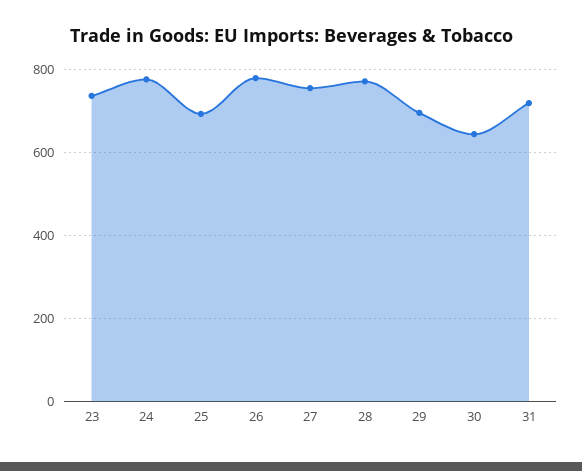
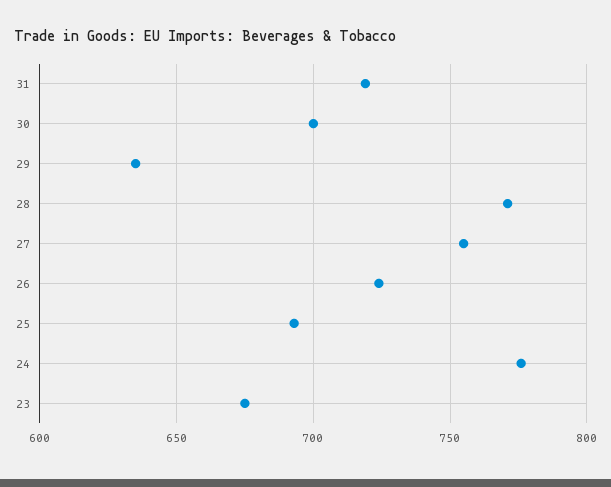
23: 740 -> 675
26: 780 -> 725
29: 700 -> 635
30: 640 -> 700

